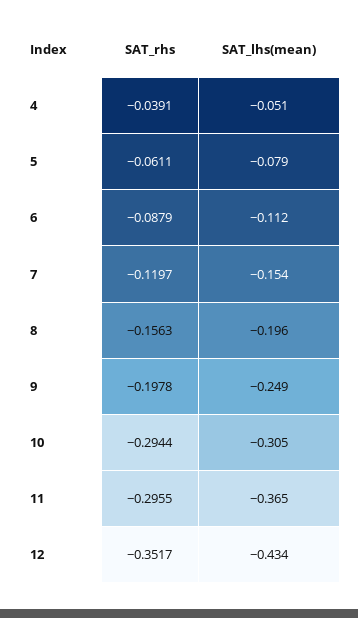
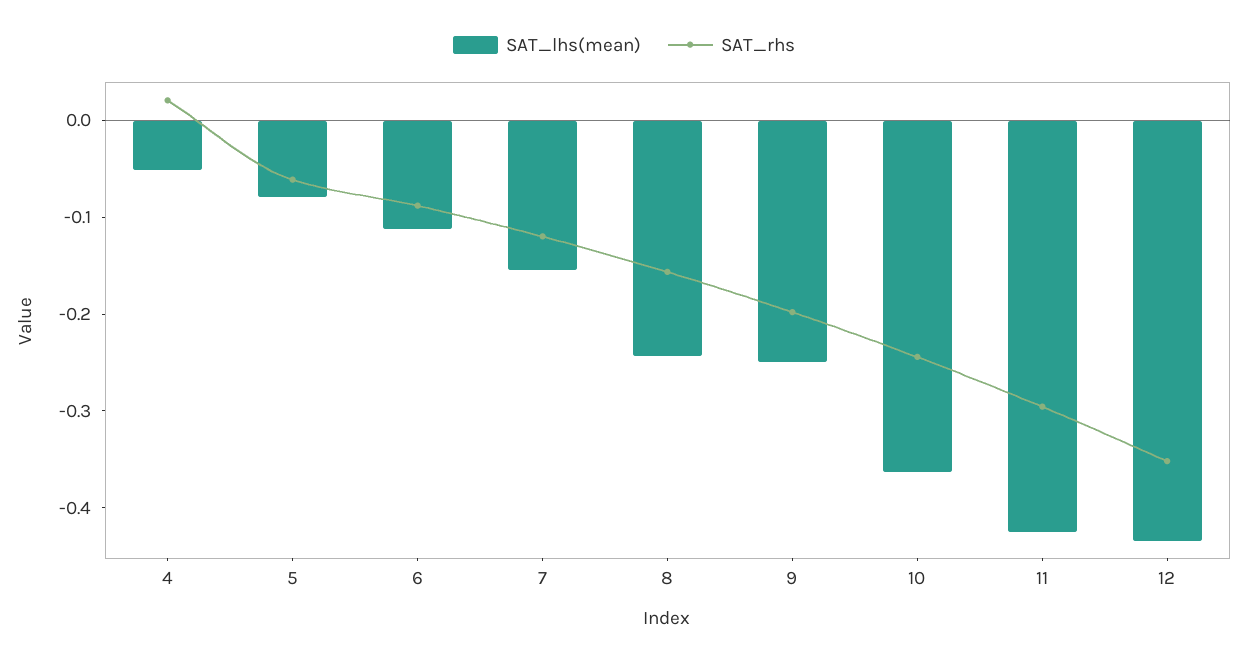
SAT_rhs, 4: -0.0391 -> 0.02
SAT_lhs(mean), 8: -0.196 -> -0.24
SAT_rhs, 10: -0.2944 -> -0.24
SAT_lhs(mean), 10: -0.305 -> -0.36
SAT_lhs(mean), 11: -0.365 -> -0.42

